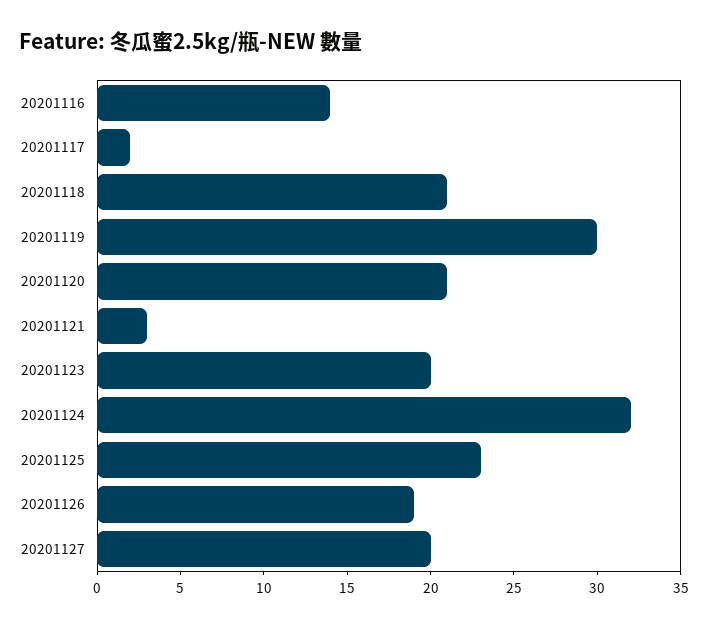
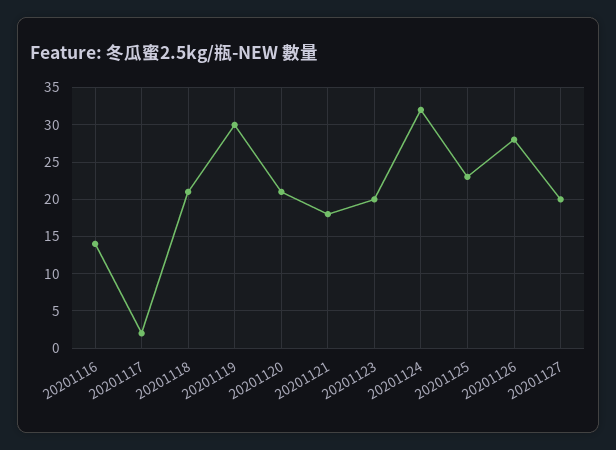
20201121: 3 -> 18
20201126: 19 -> 28

